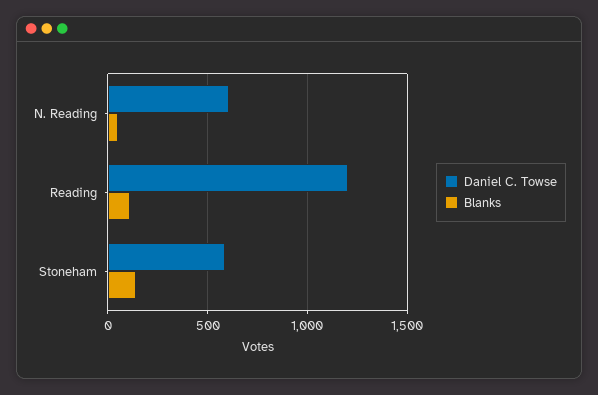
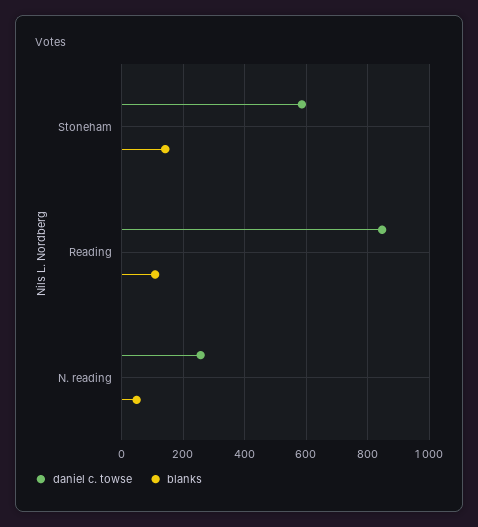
Daniel C. Towse, N. Reading: 600 -> 260
Daniel C. Towse, Reading: 1200 -> 840

